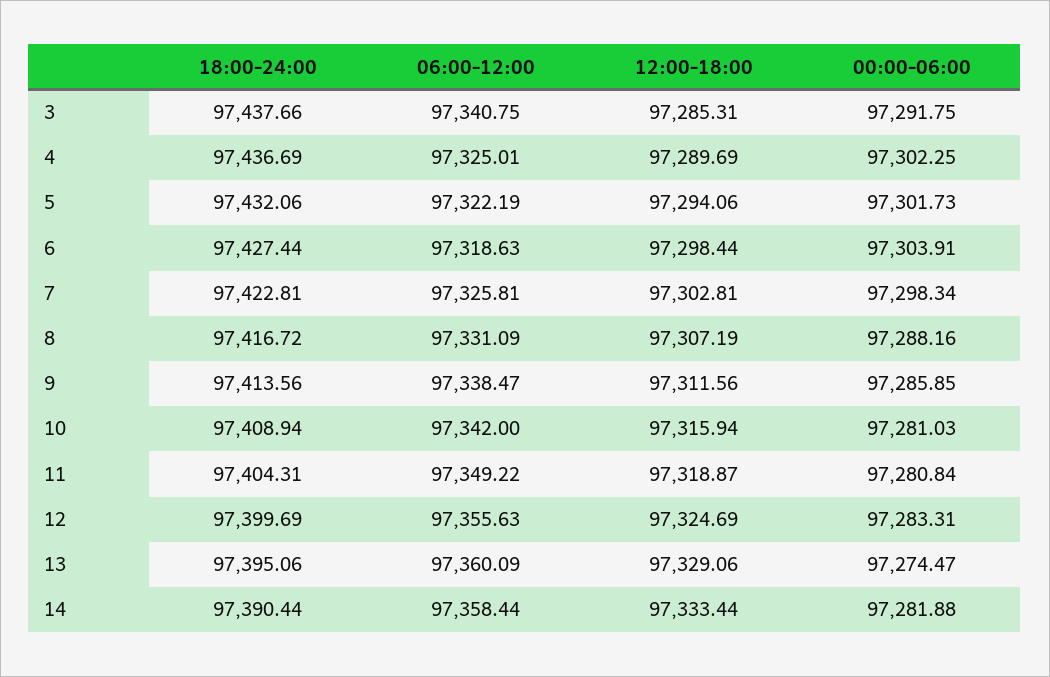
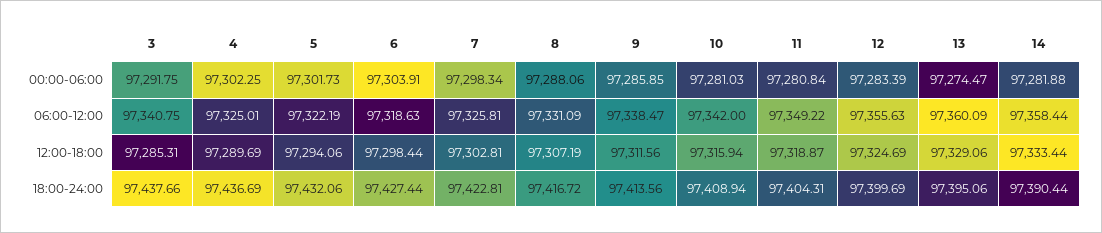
00:00-06:00, 8: 97288.16 -> 97288.06
00:00-06:00, 12: 97283.31 -> 97283.39

